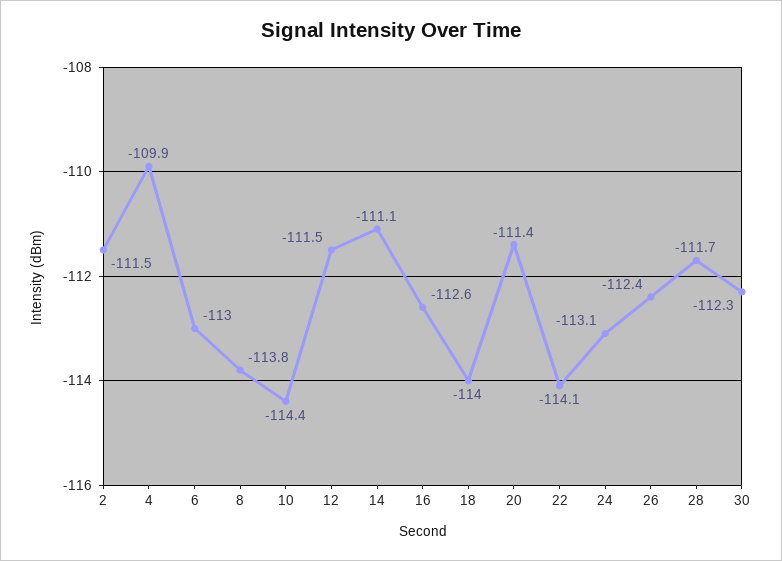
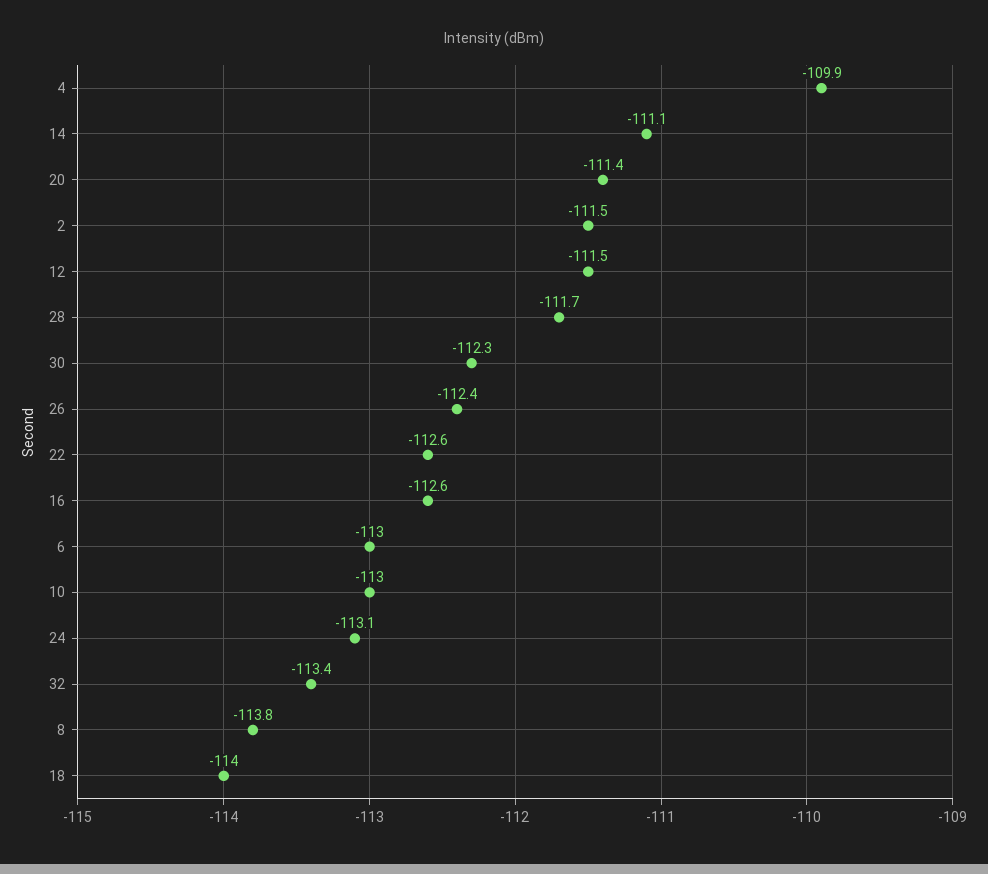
10: -114.4 -> -113
22: -114.1 -> -112.6
32: none -> -113.4

